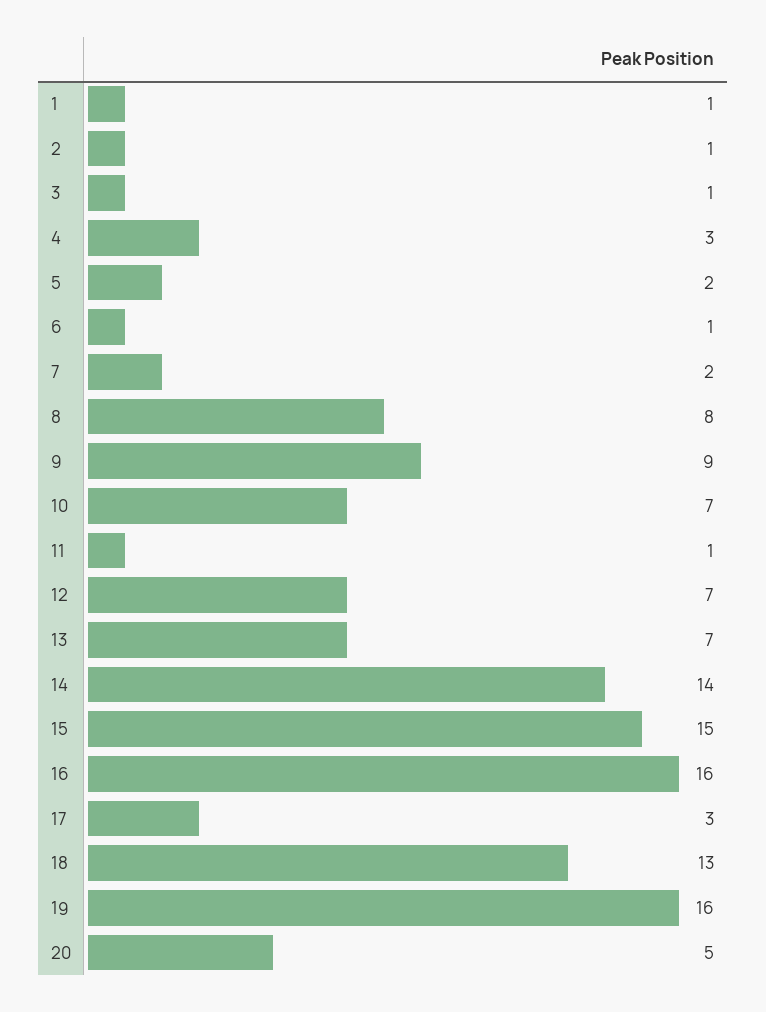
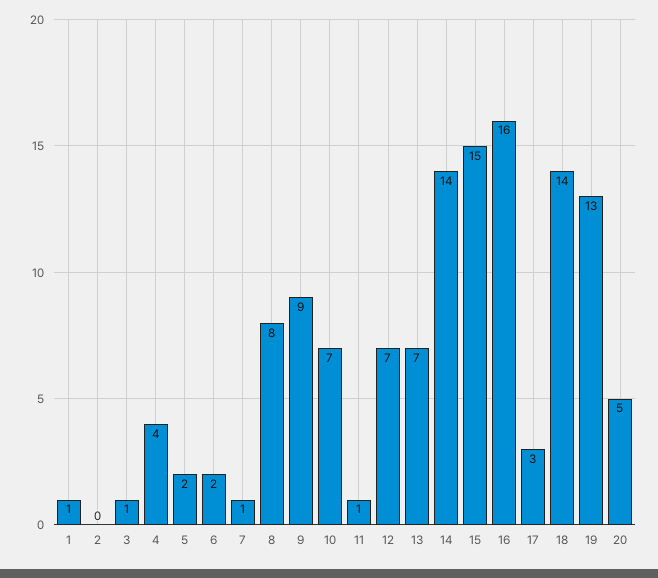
2: 1 -> 0
4: 3 -> 4
6: 1 -> 2
7: 2 -> 1
18: 13 -> 14
19: 16 -> 13

